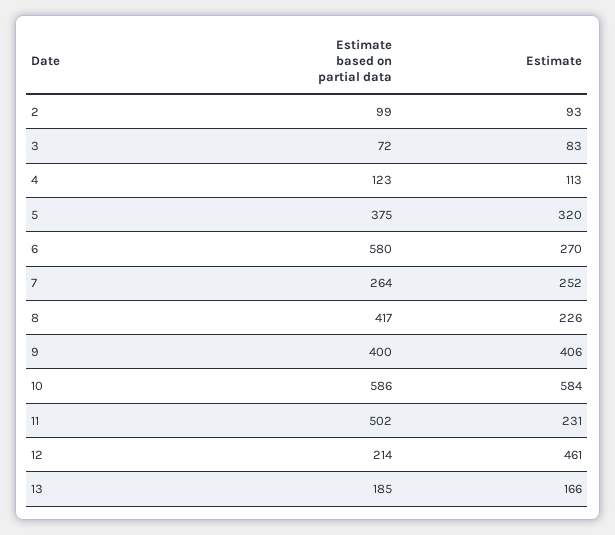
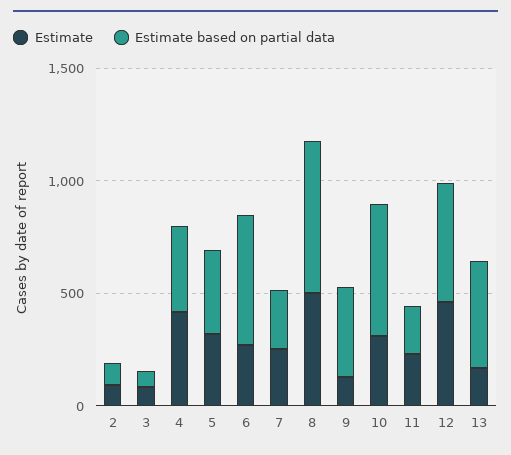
Estimate based on partial data, 4: 123 -> 400
Estimate, 4: 113 -> 400
Estimate based on partial data, 8: 417 -> 700
Estimate, 8: 226 -> 500
Estimate, 9: 406 -> 100
Estimate, 10: 584 -> 300
Estimate based on partial data, 11: 502 -> 200
Estimate based on partial data, 12: 214 -> 500
Estimate based on partial data, 13: 185 -> 500

